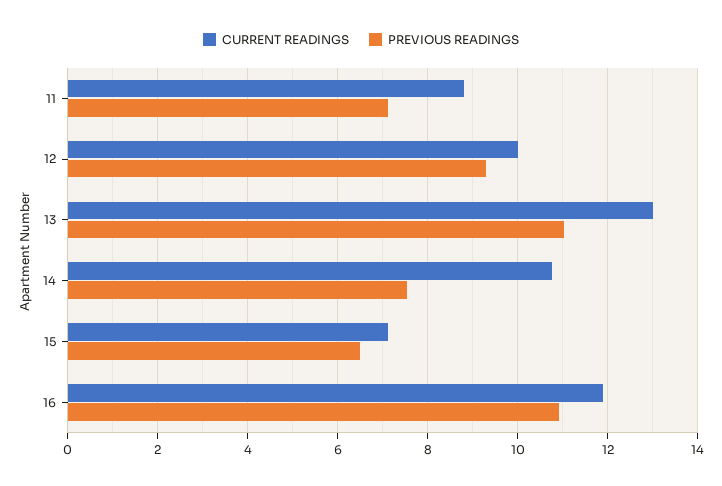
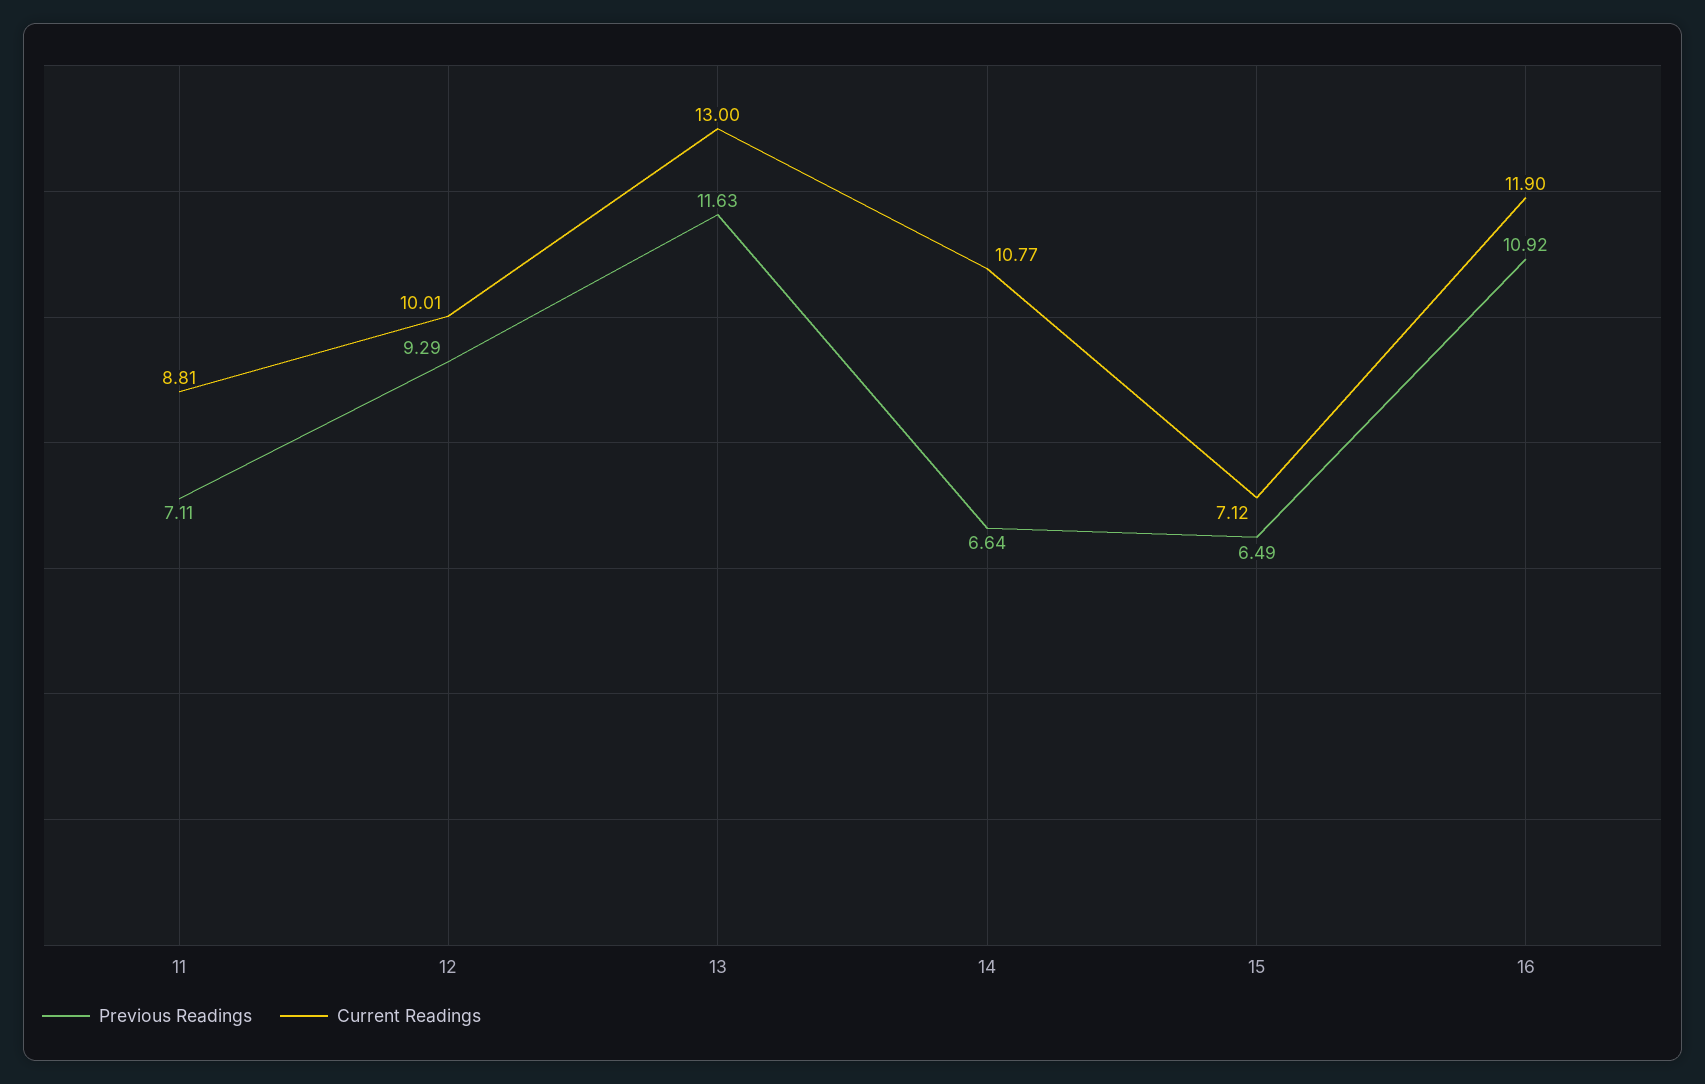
PREVIOUS READINGS, 13: 11 -> 11.63
PREVIOUS READINGS, 14: 7.6 -> 6.64

